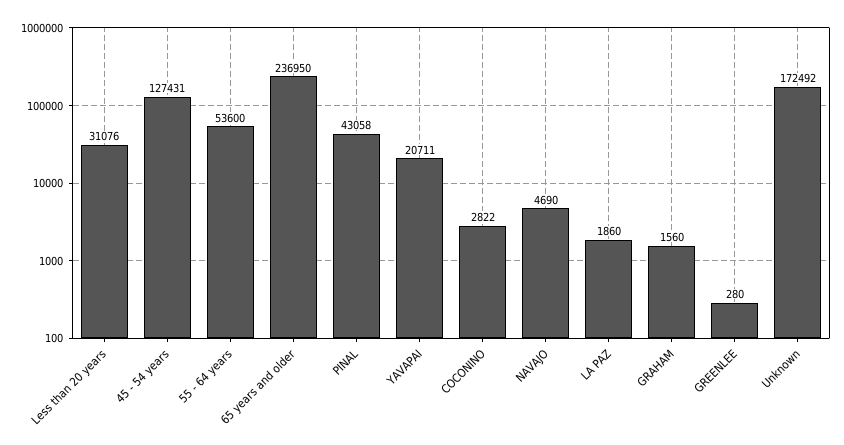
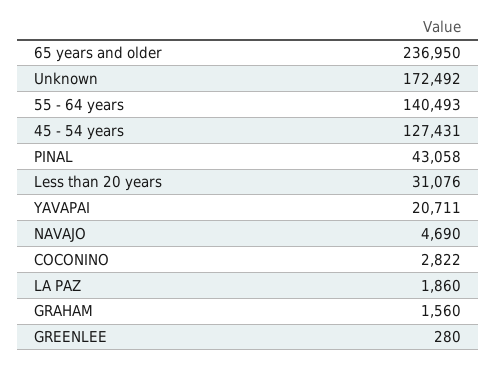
55 - 64 years: 53600 -> 140493

